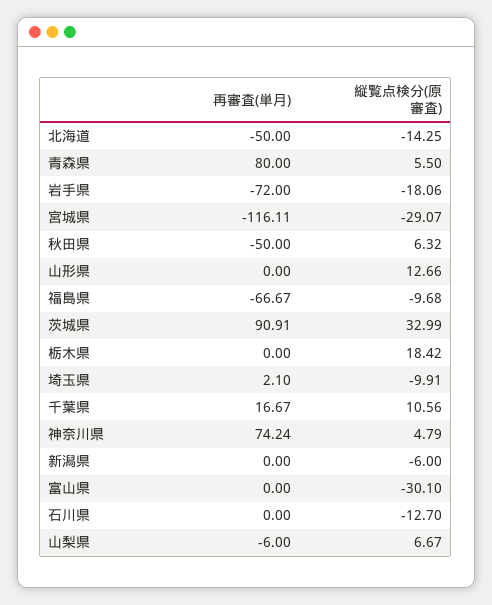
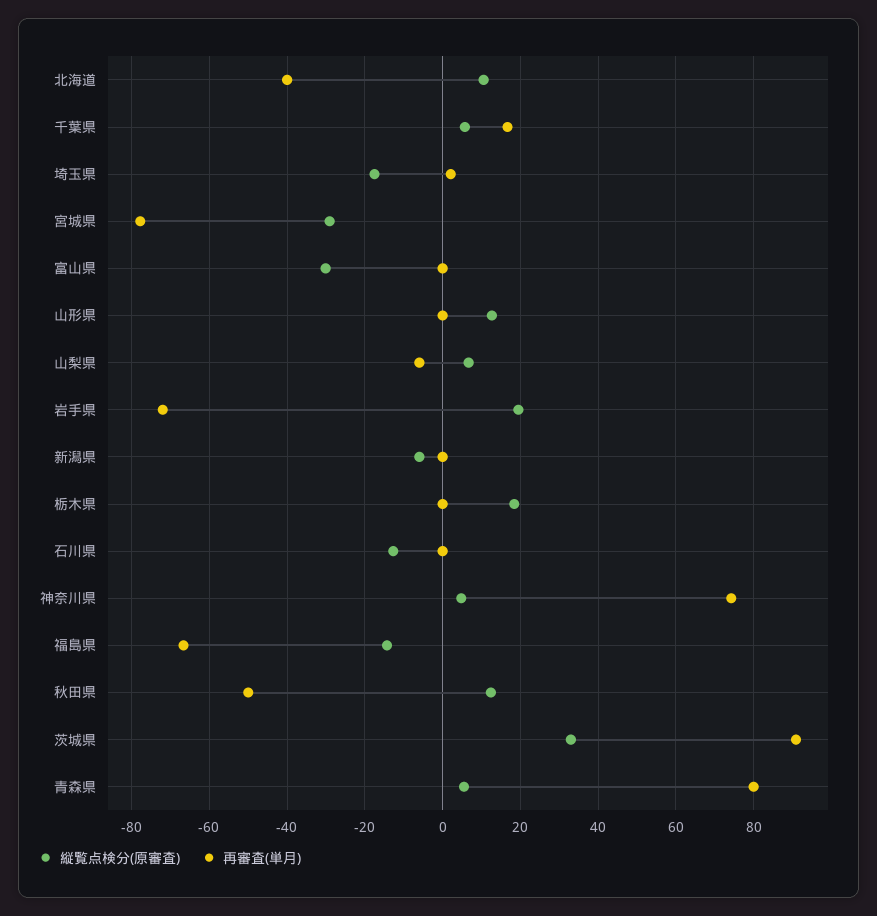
再審査(単月), 北海道: -50 -> -40
縦覧点検分(原審査), 北海道: -14.25 -> 10
縦覧点検分(原審査), 岩手県: -18.06 -> 20
再審査(単月), 宮城県: -116.11 -> -78
縦覧点検分(原審査), 秋田県: 6.32 -> 12
縦覧点検分(原審査), 福島県: -9.68 -> -14
縦覧点検分(原審査), 埼玉県: -9.91 -> -18
縦覧点検分(原審査), 千葉県: 10.56 -> 6

